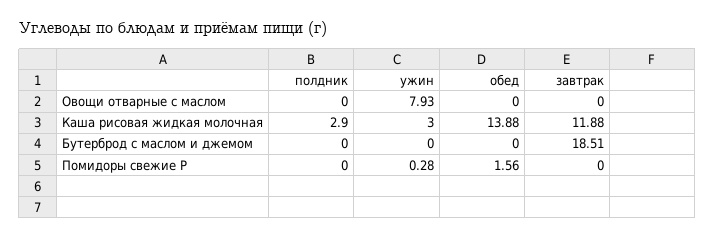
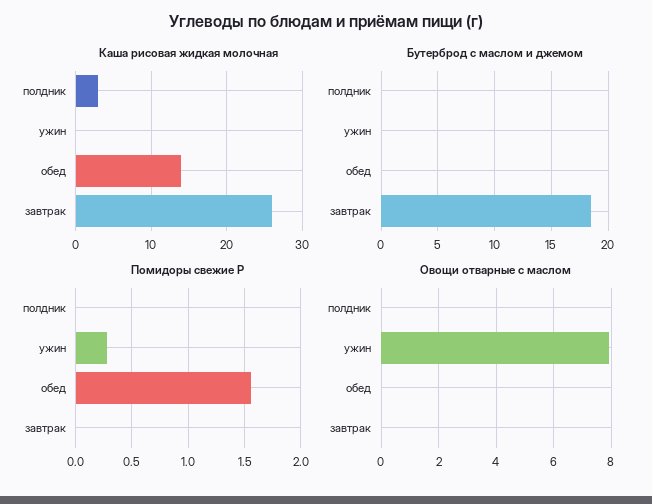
Каша рисовая жидкая молочная, ужин: 3 -> 0
Каша рисовая жидкая молочная, завтрак: 11.88 -> 26

